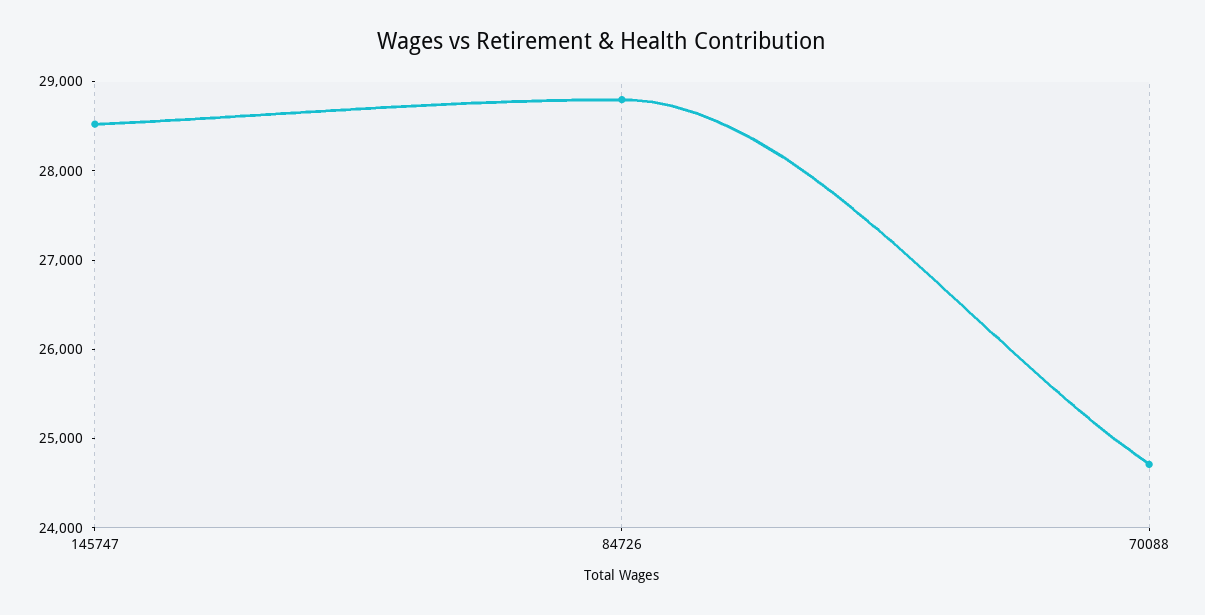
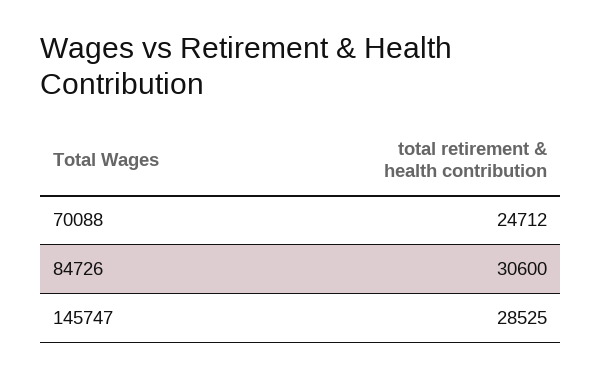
84726: 28800 -> 30600

